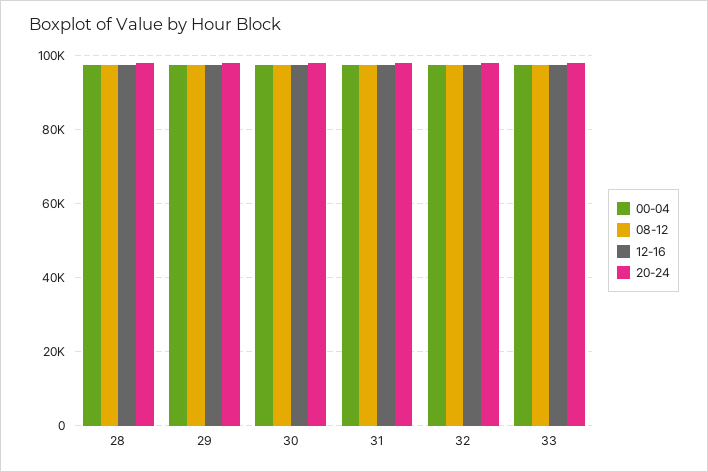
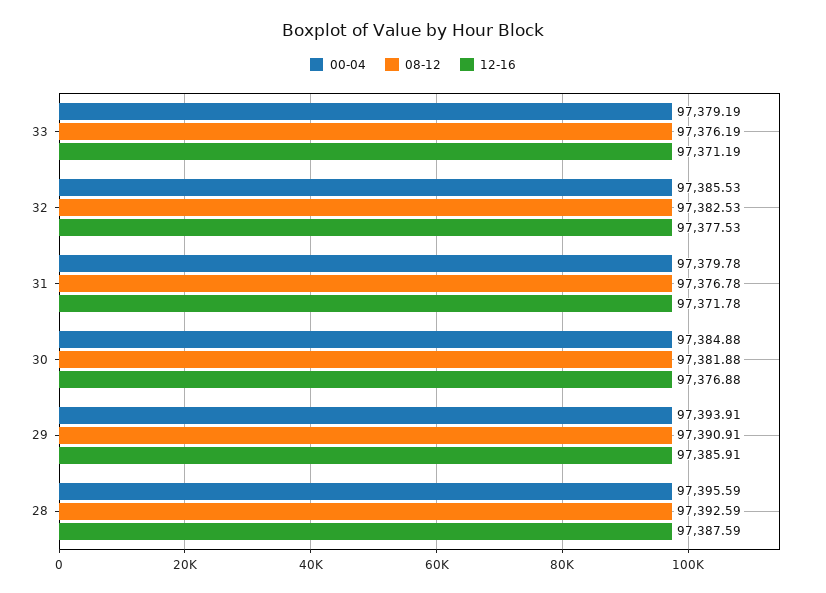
20-24, 28: 98000 -> none
20-24, 29: 98000 -> none
20-24, 30: 98000 -> none
20-24, 31: 98000 -> none
20-24, 32: 98000 -> none
20-24, 33: 98000 -> none

